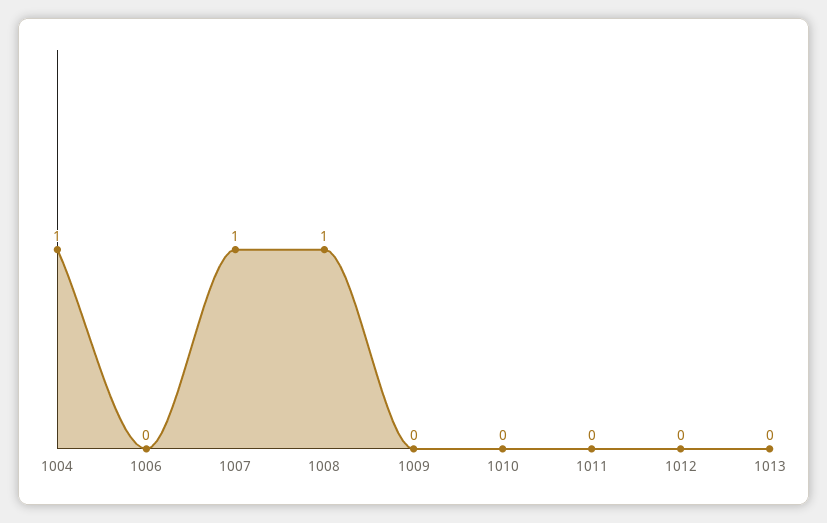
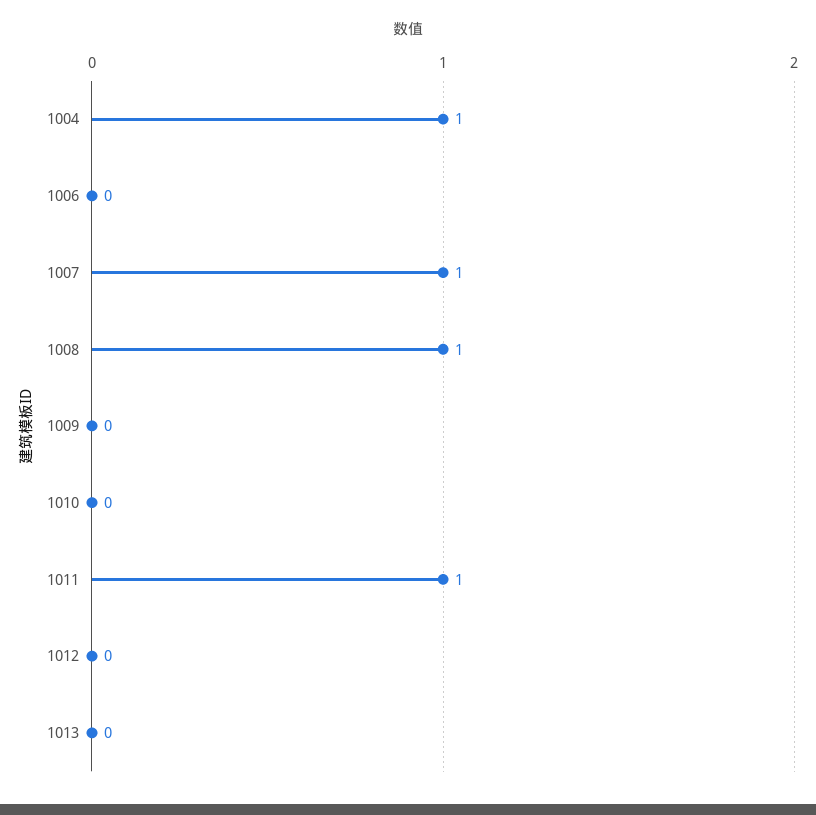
1011: 0 -> 1

